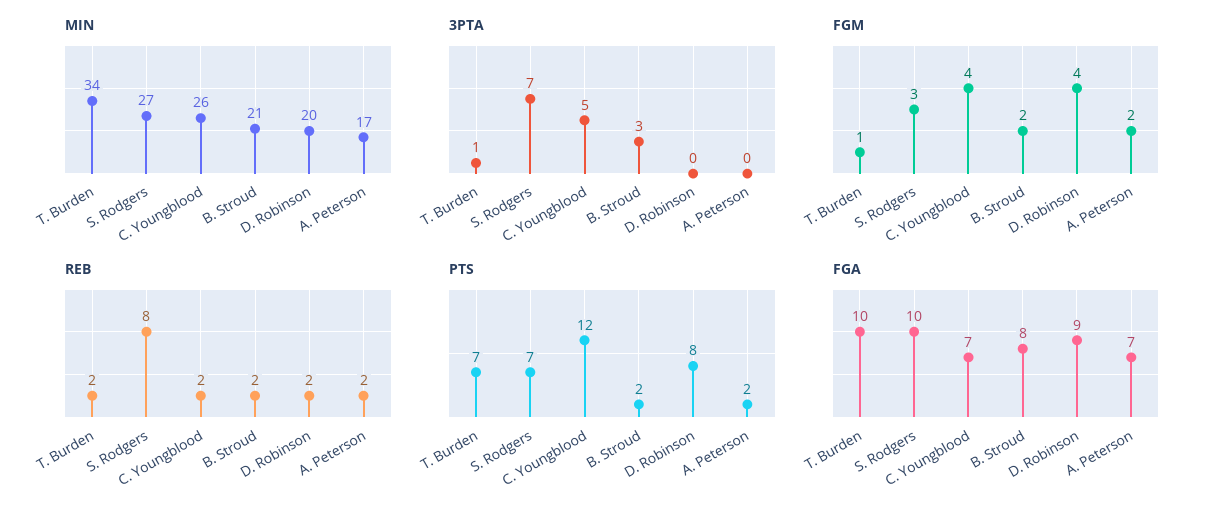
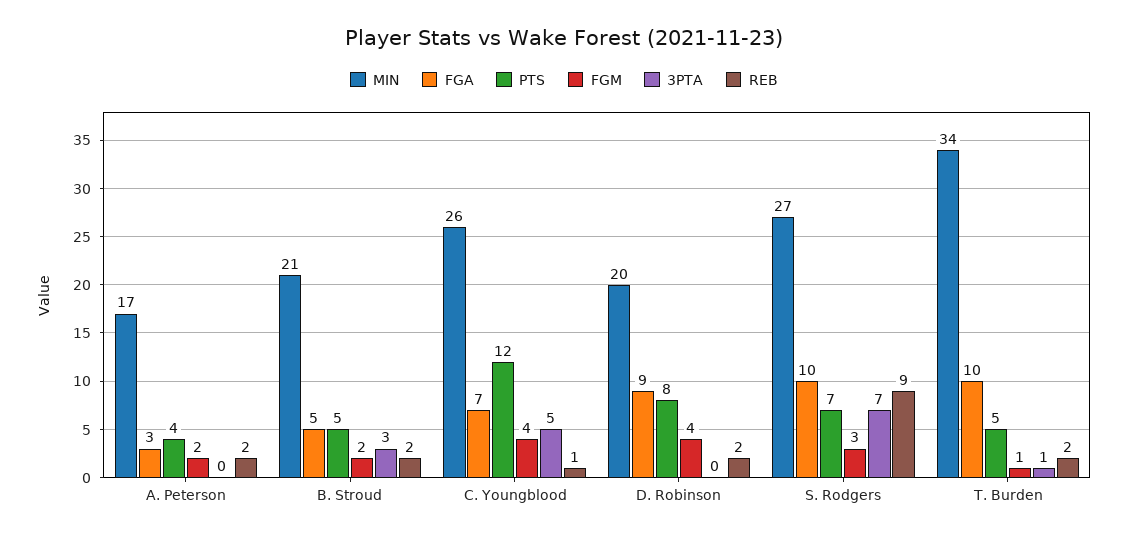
REB, S. Rodgers: 8 -> 9
REB, C. Youngblood: 2 -> 1
PTS, T. Burden: 7 -> 5
PTS, B. Stroud: 2 -> 5
PTS, A. Peterson: 2 -> 4
FGA, B. Stroud: 8 -> 5
FGA, A. Peterson: 7 -> 3

